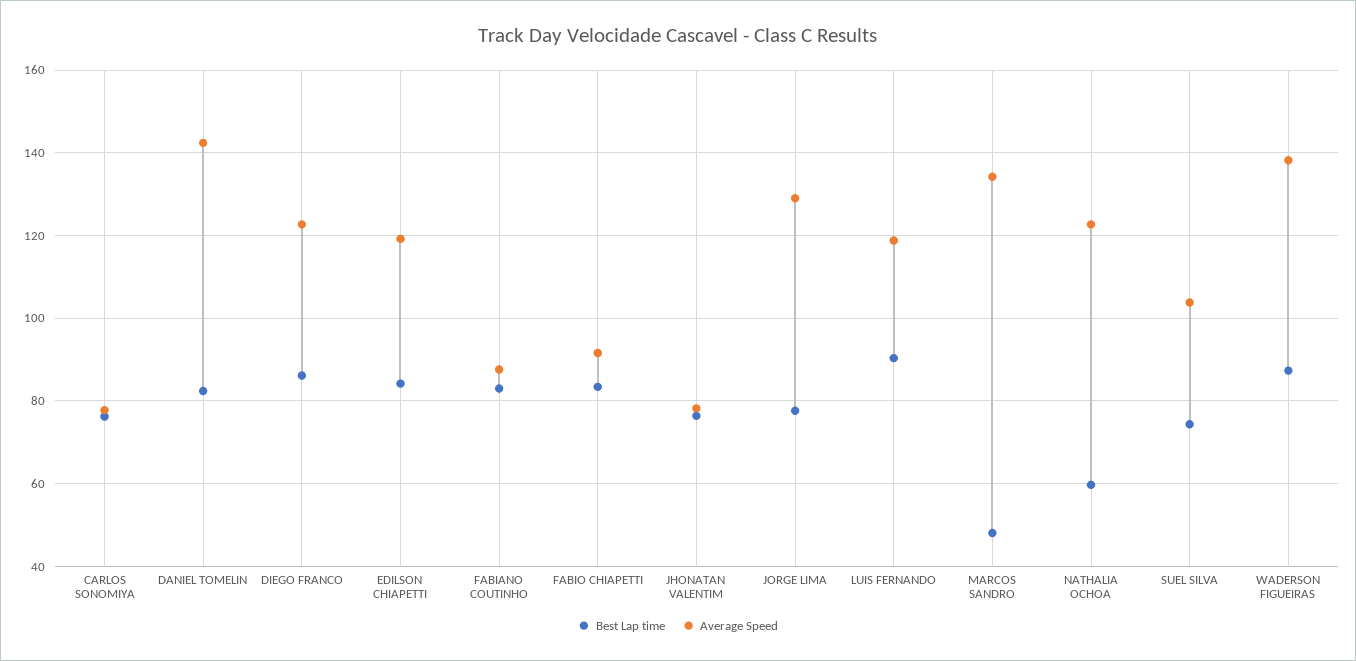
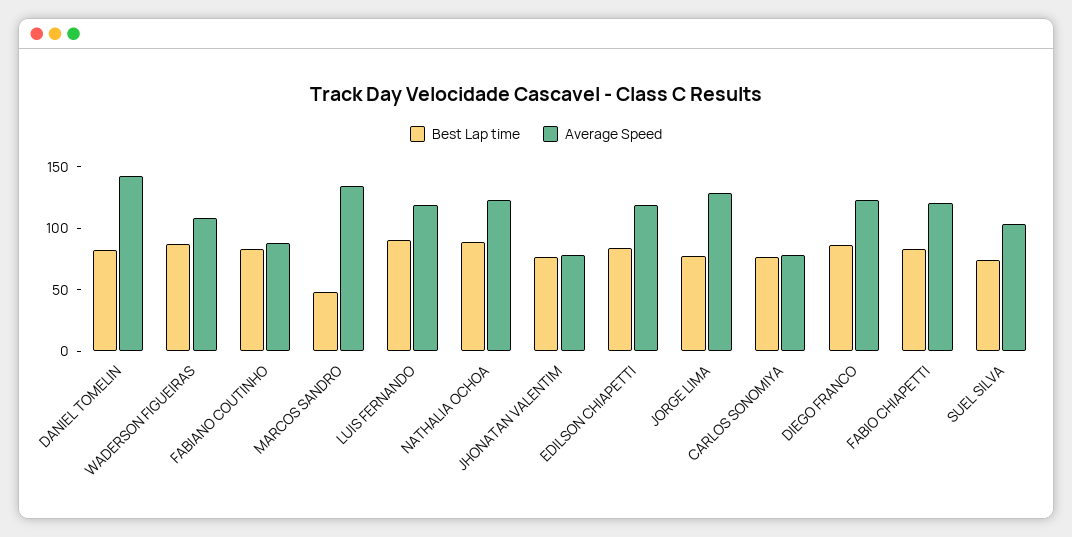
Average Speed, FABIO CHIAPETTI: 92 -> 120
Best Lap time, NATHALIA OCHOA: 60 -> 90
Average Speed, WADERSON FIGUEIRAS: 138 -> 110

